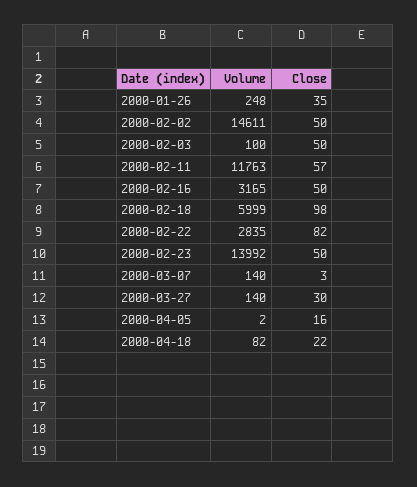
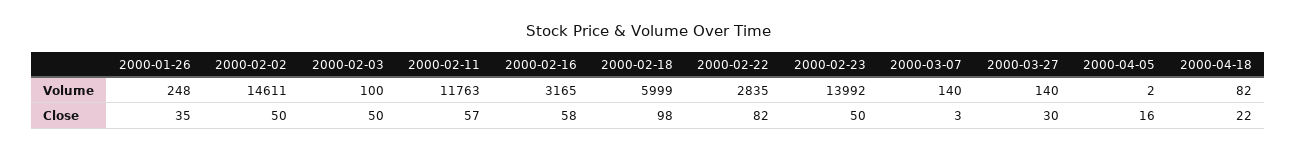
Close, 2000-02-16: 50 -> 58

